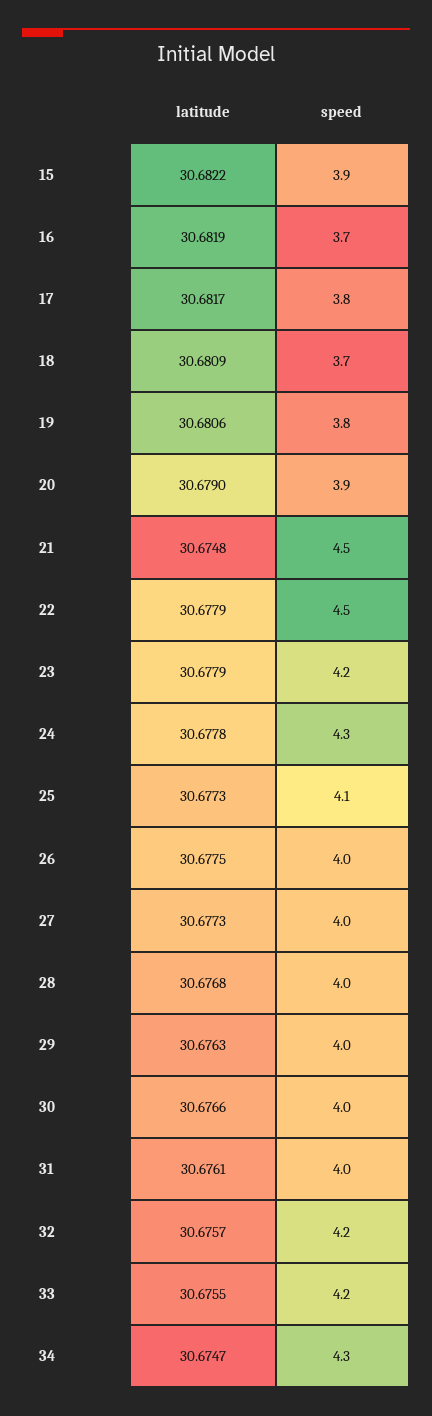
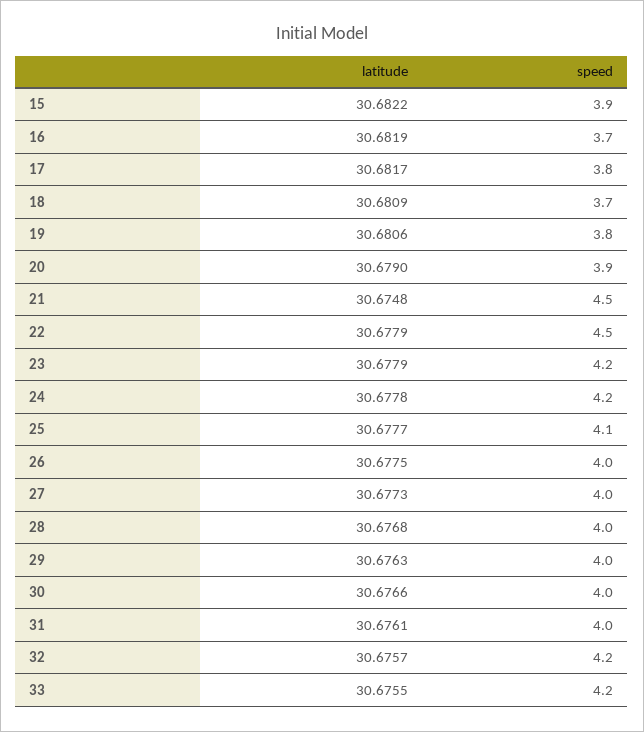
speed, 24: 4.3 -> 4.2
latitude, 25: 30.6773 -> 30.6777
latitude, 34: 30.6747 -> none
speed, 34: 4.3 -> none

